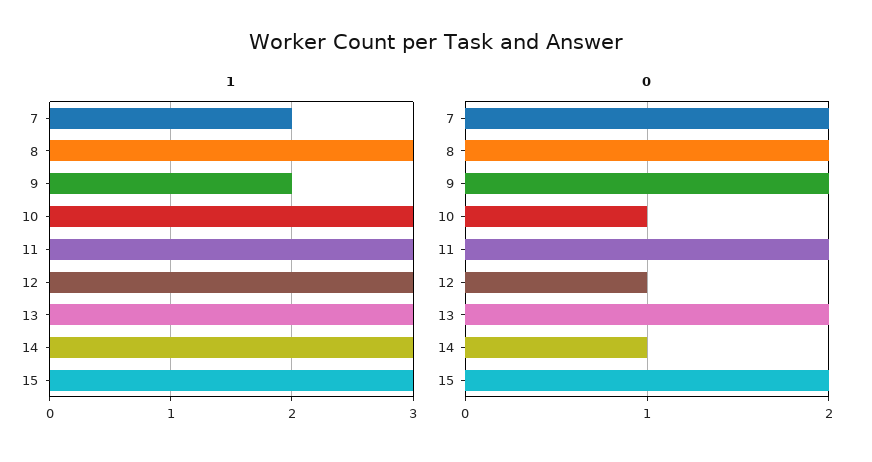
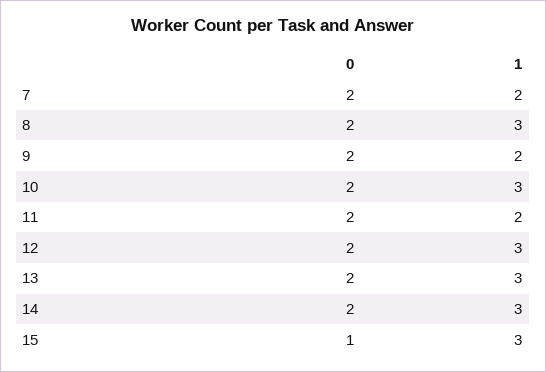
1, 11: 3 -> 2
0, 10: 1 -> 2
0, 12: 1 -> 2
0, 14: 1 -> 2
0, 15: 2 -> 1

